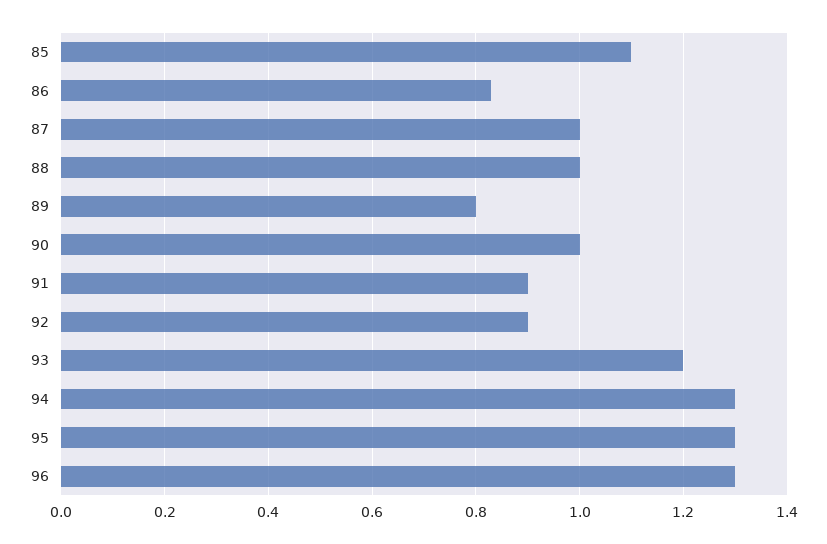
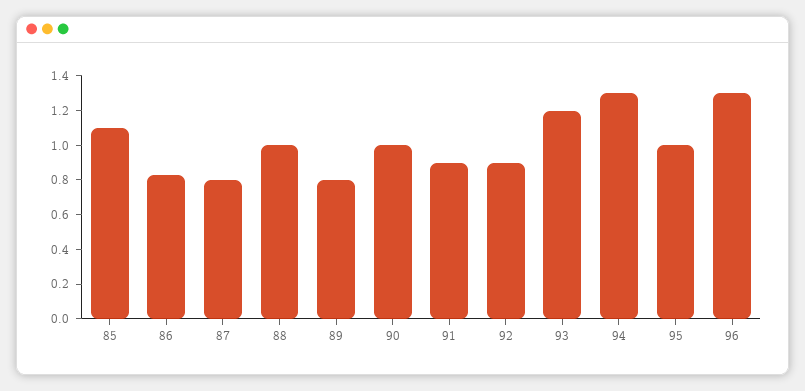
87: 1 -> 0.8
95: 1.3 -> 1

